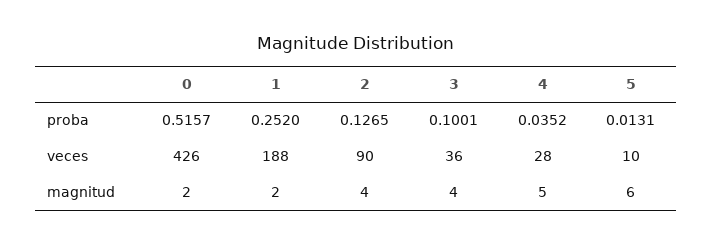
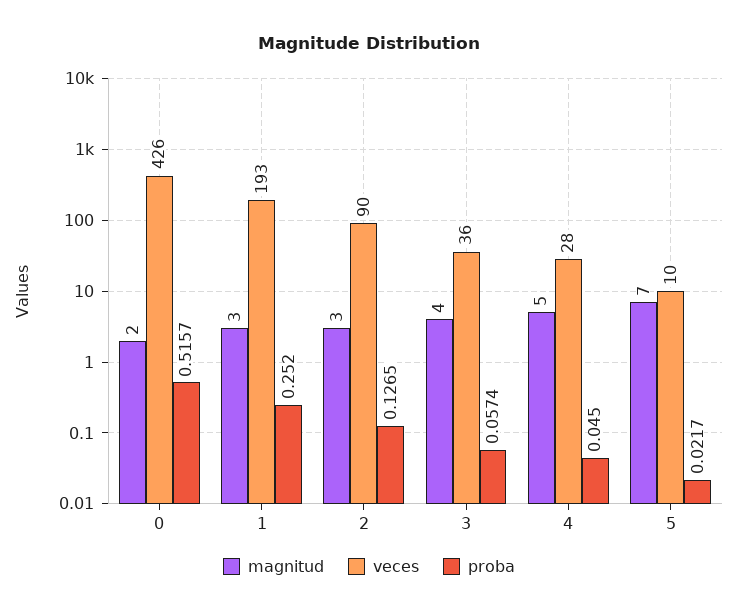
proba, 3: 0.1001 -> 0.0574
proba, 4: 0.0352 -> 0.045
proba, 5: 0.0131 -> 0.0217
veces, 1: 188 -> 193
magnitud, 1: 2 -> 3
magnitud, 2: 4 -> 3
magnitud, 5: 6 -> 7

